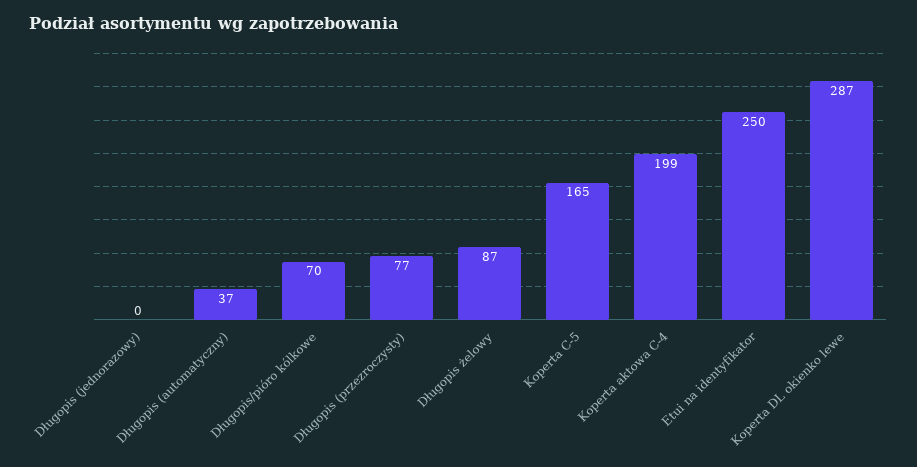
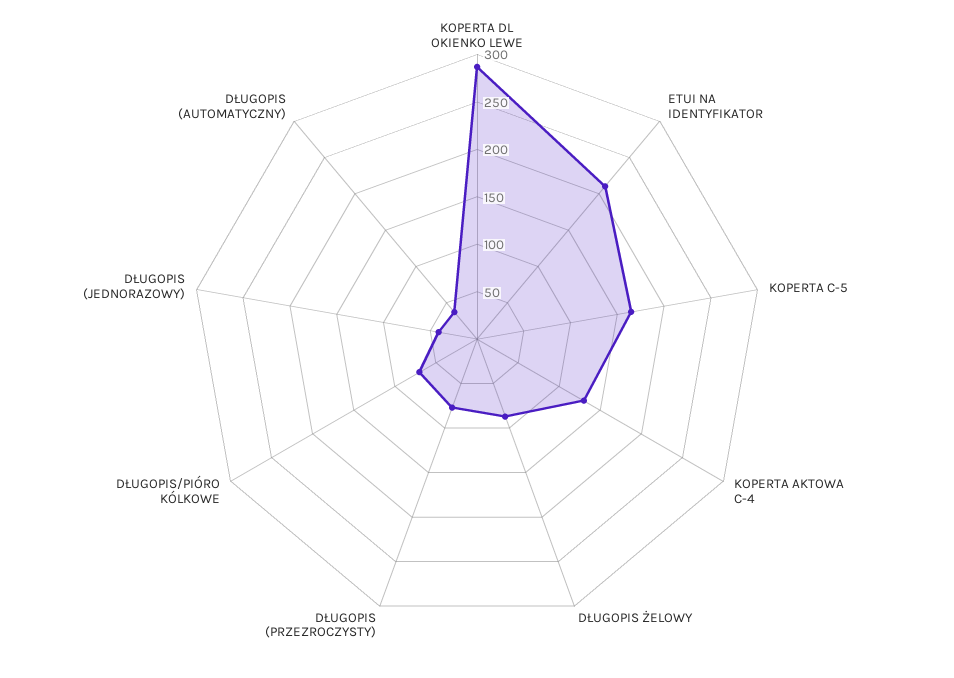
Długopis (jednorazowy): 0 -> 40
Koperta aktowa C-4: 199 -> 130
Etui na identyfikator: 250 -> 210

